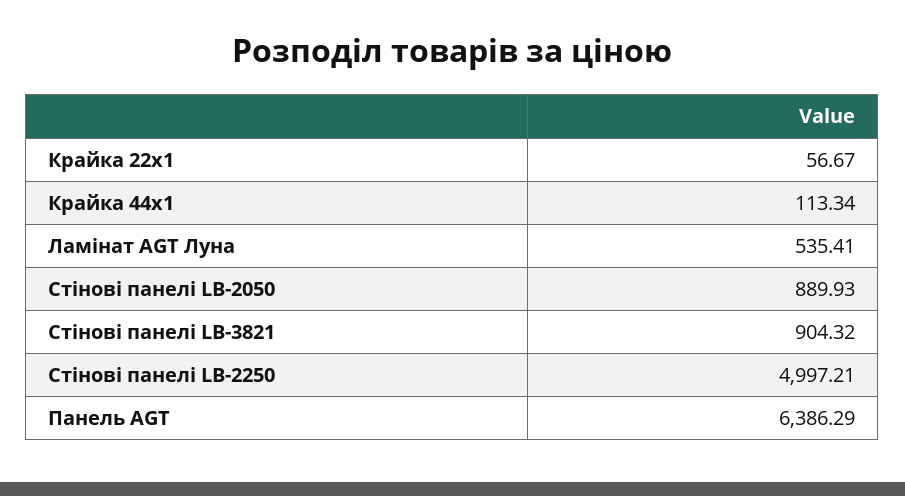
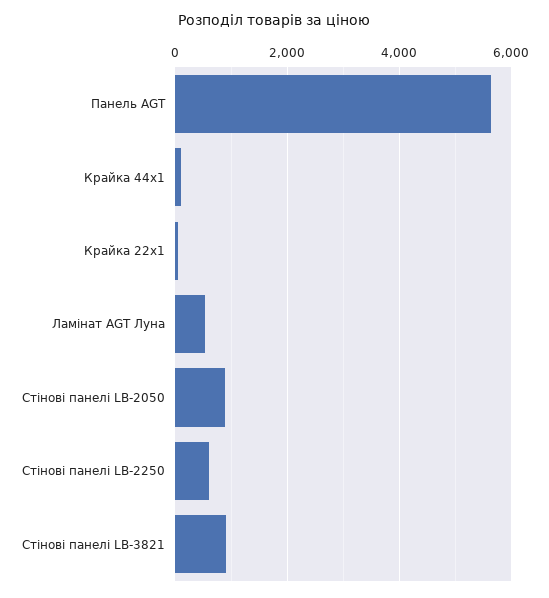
Стінові панелі LB-2250: 4997.21 -> 600
Панель AGT: 6386.29 -> 5600

